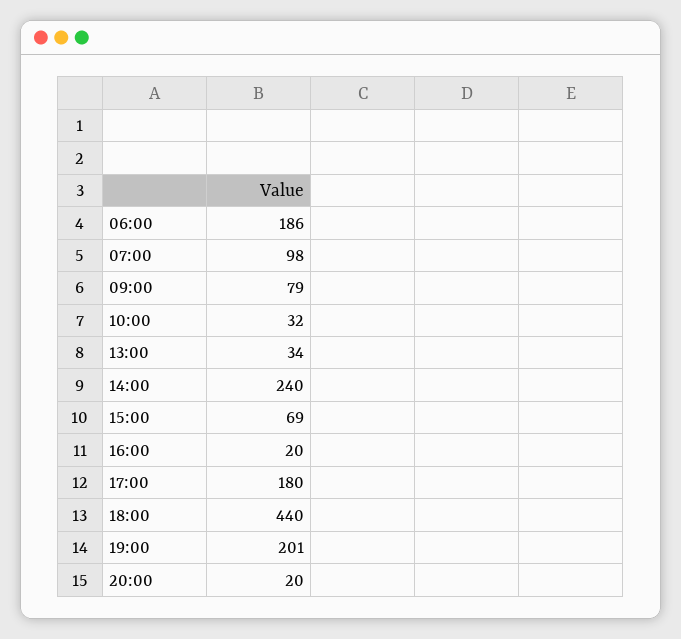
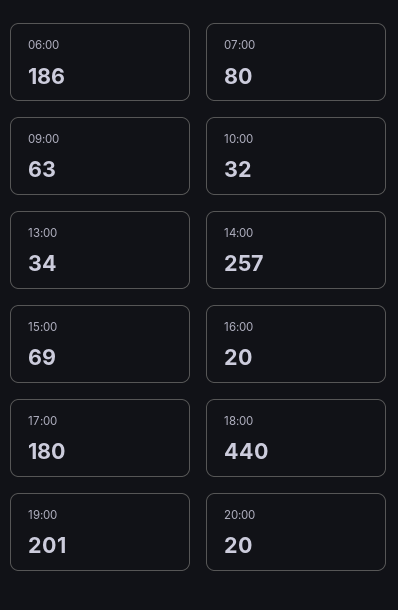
07:00: 98 -> 80
09:00: 79 -> 63
14:00: 240 -> 257

